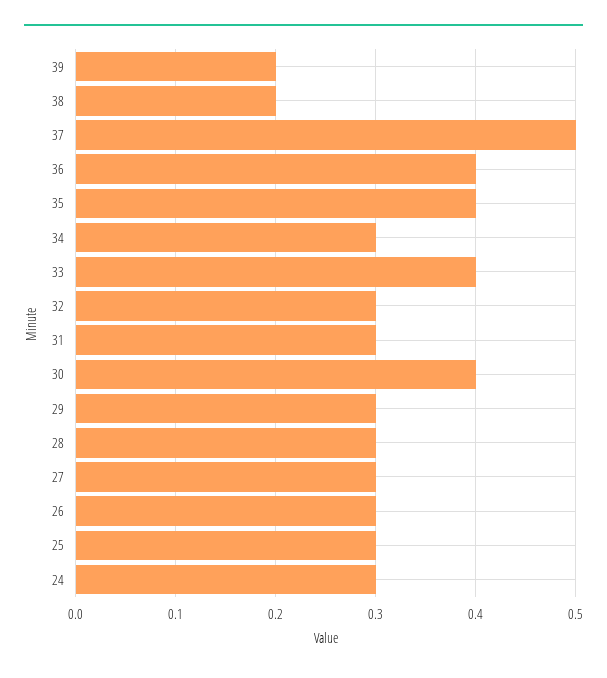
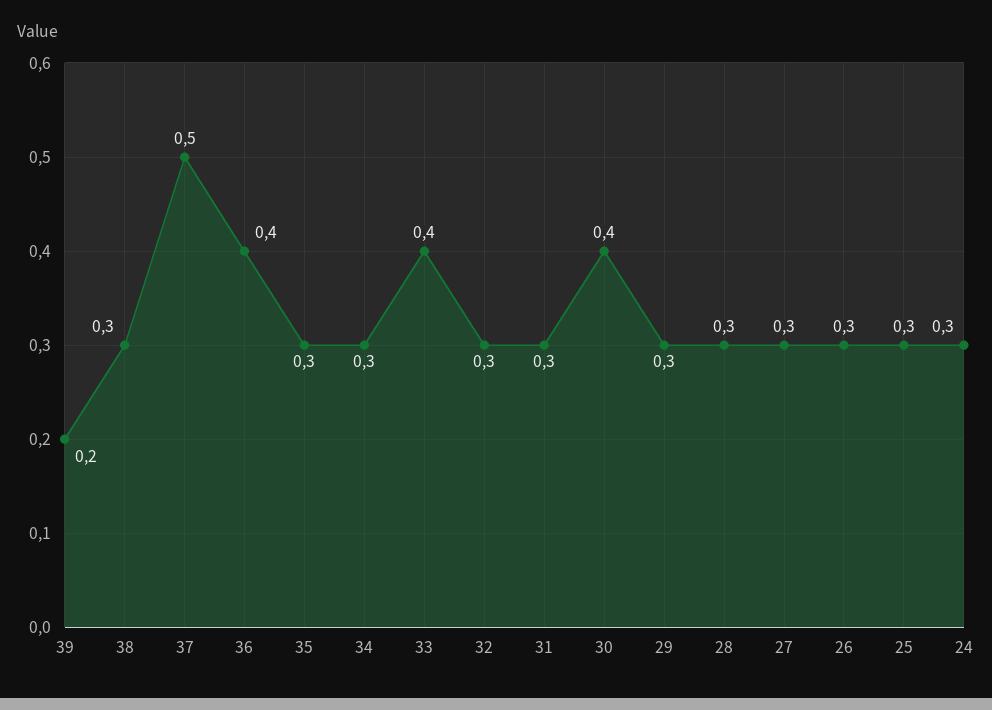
38: 0.2 -> 0.3
35: 0.4 -> 0.3

